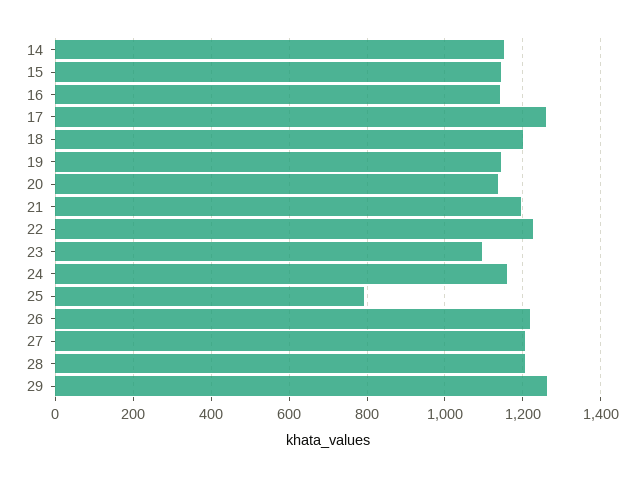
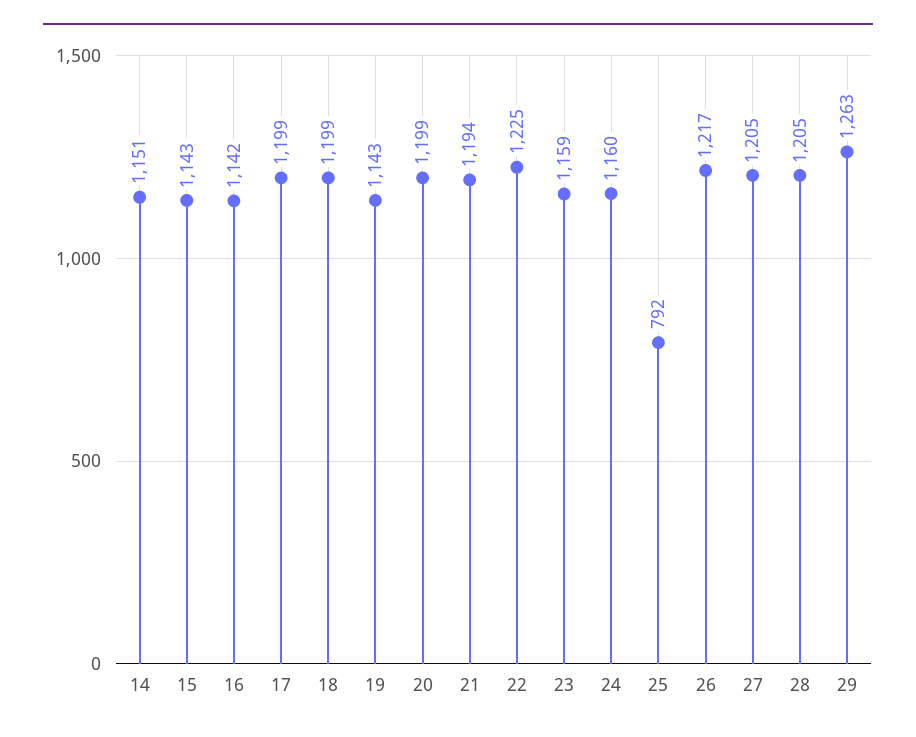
17: 1260 -> 1199
20: 1140 -> 1199
23: 1100 -> 1159

